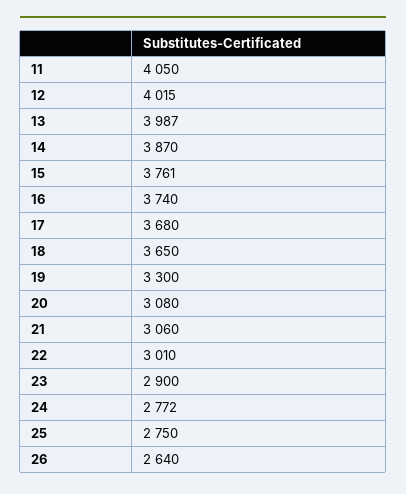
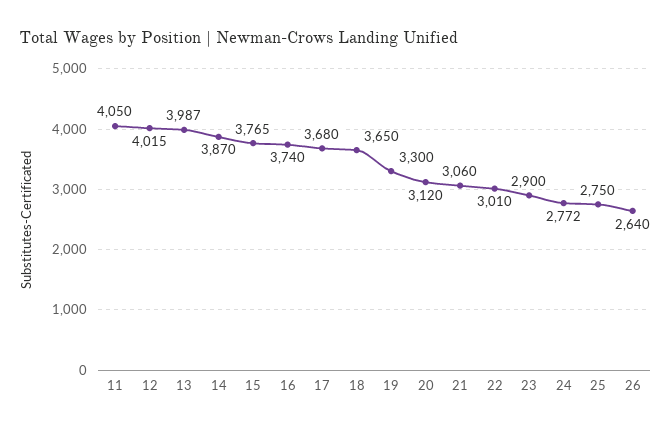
15: 3761 -> 3765
20: 3080 -> 3120

